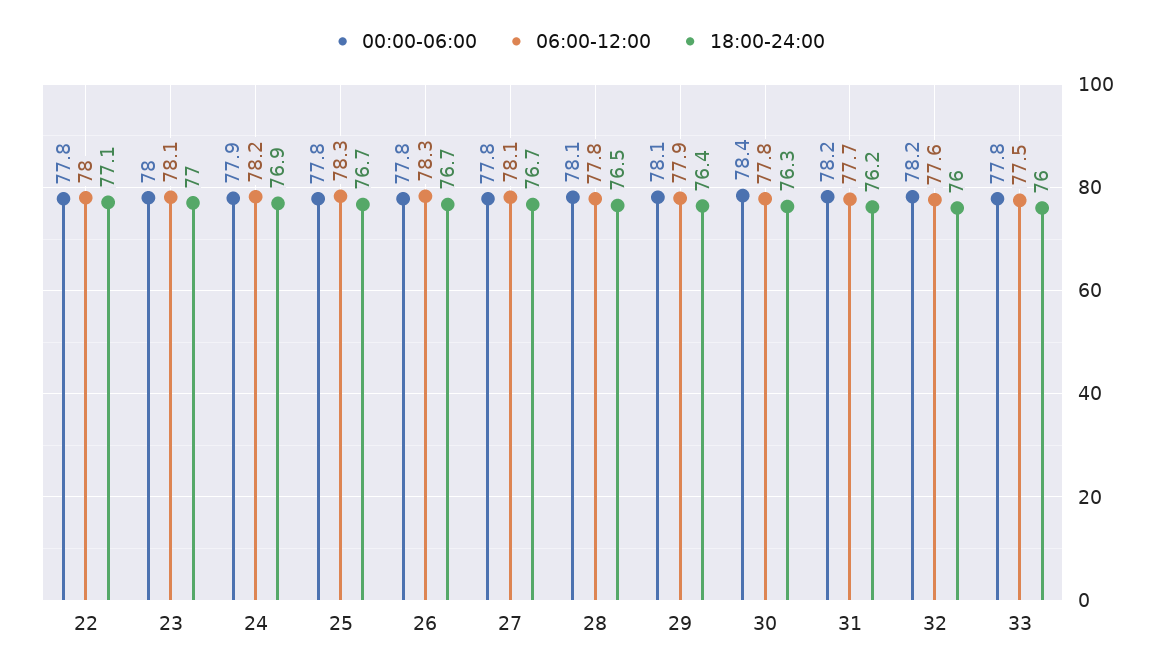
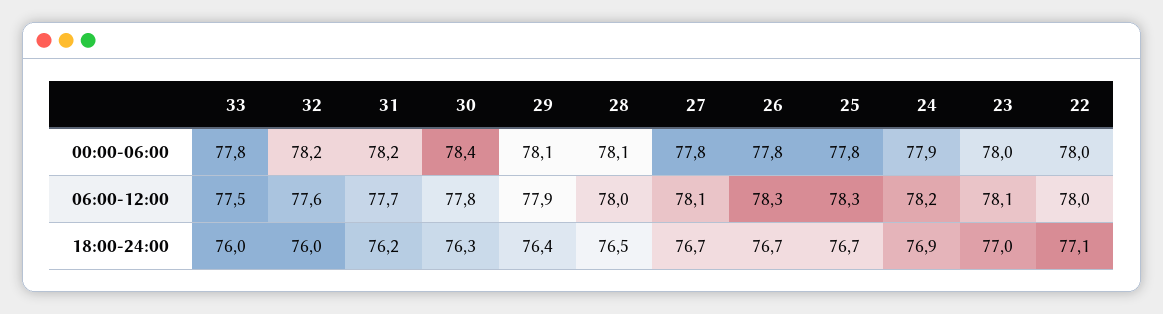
00:00-06:00, 22: 77.8 -> 78
06:00-12:00, 28: 77.8 -> 78

